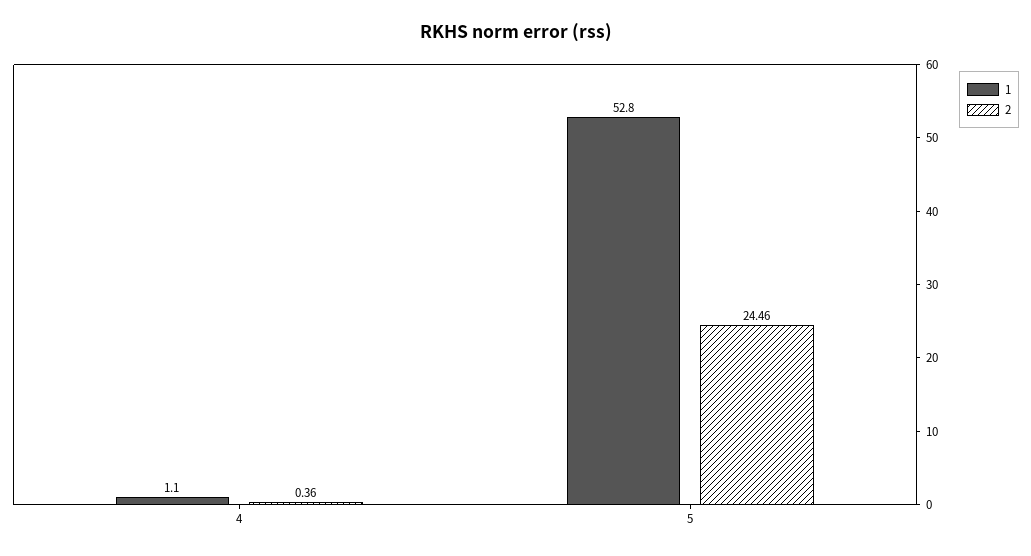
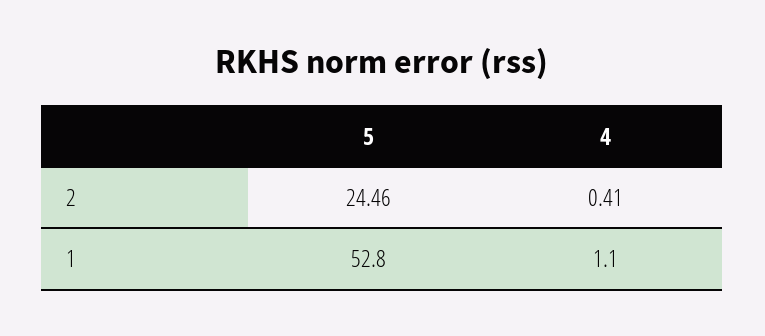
2, 4: 0.36 -> 0.41

